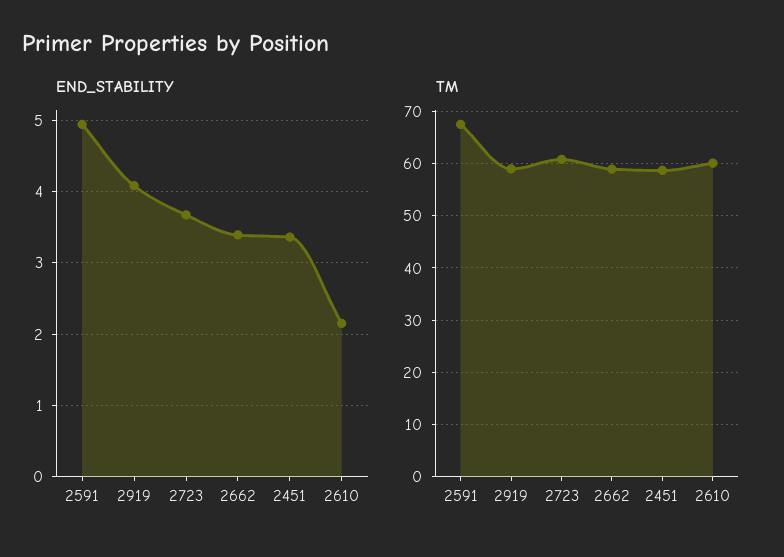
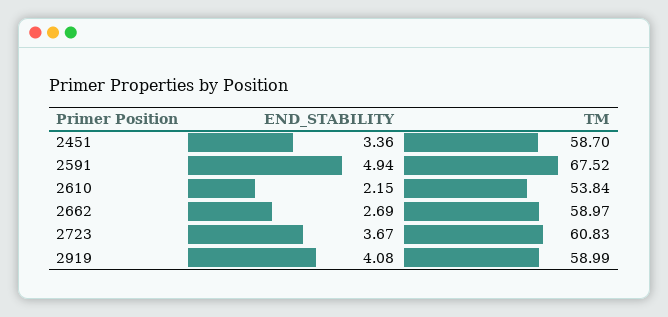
END_STABILITY, 2662: 3.4 -> 2.69
TM, 2610: 60 -> 53.84

